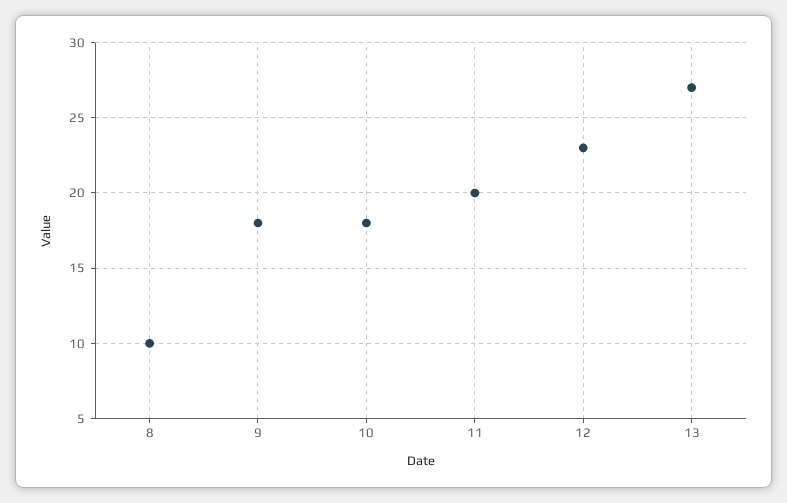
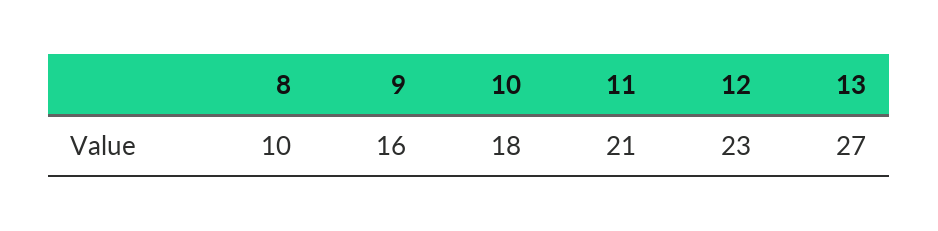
9: 18 -> 16
11: 20 -> 21

